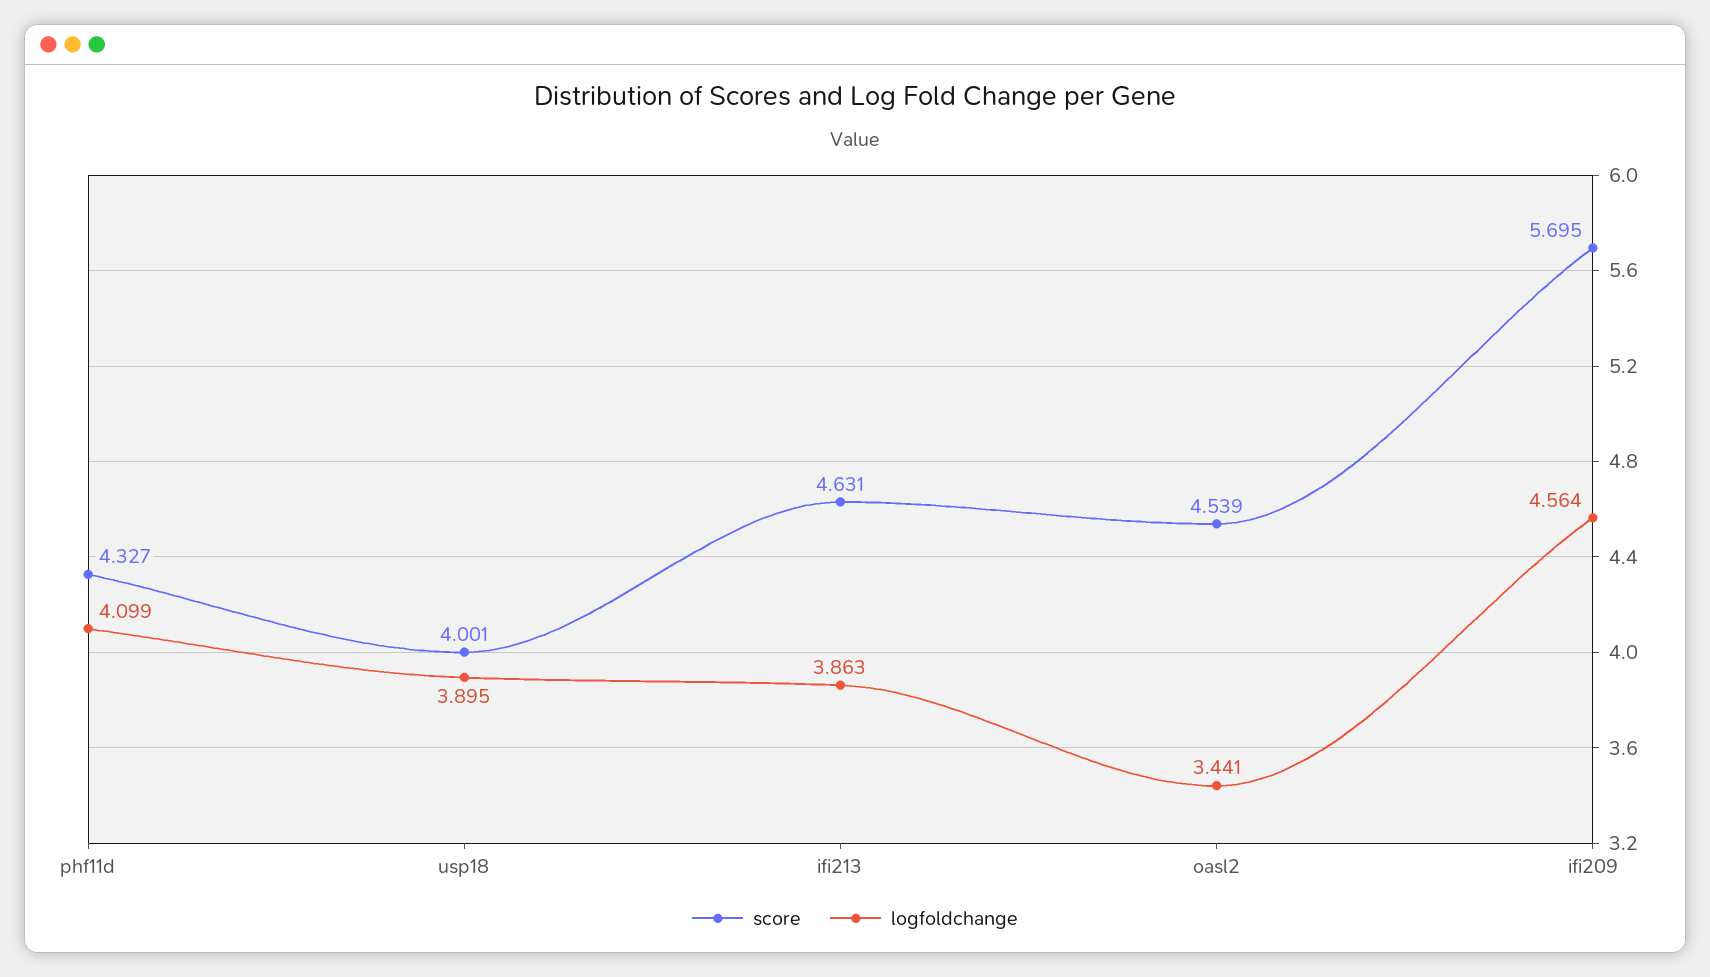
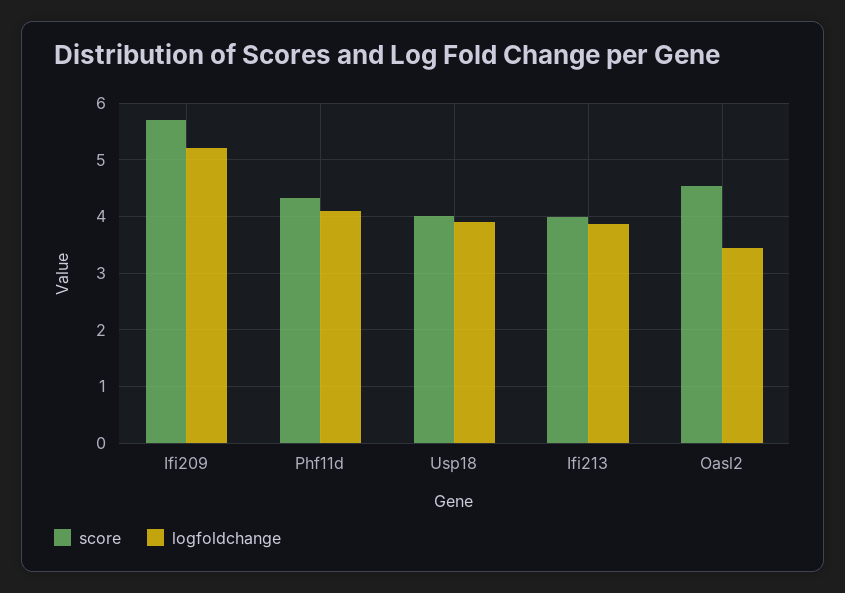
score, ifi213: 4.631 -> 4
logfoldchange, ifi209: 4.564 -> 5.2

